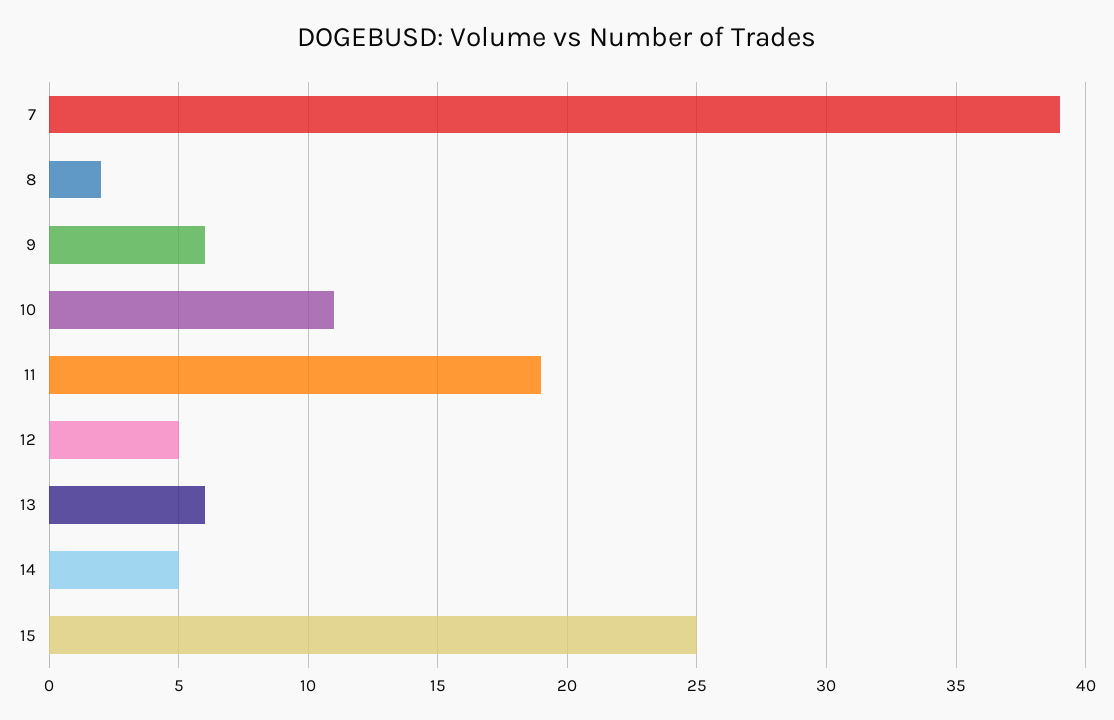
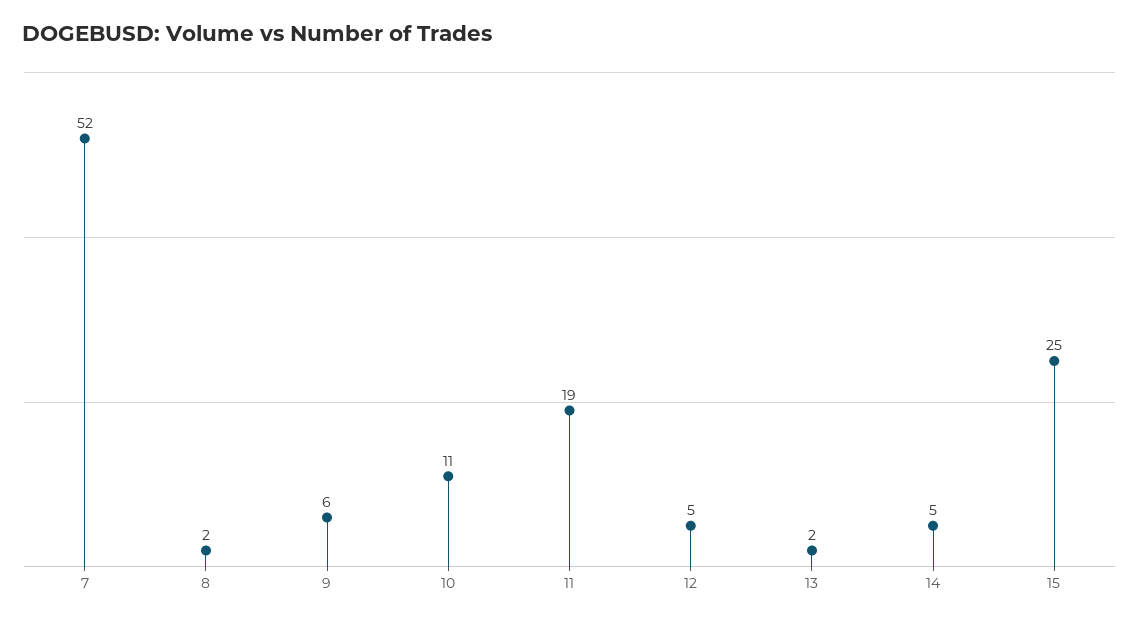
7: 39 -> 52
13: 6 -> 2

